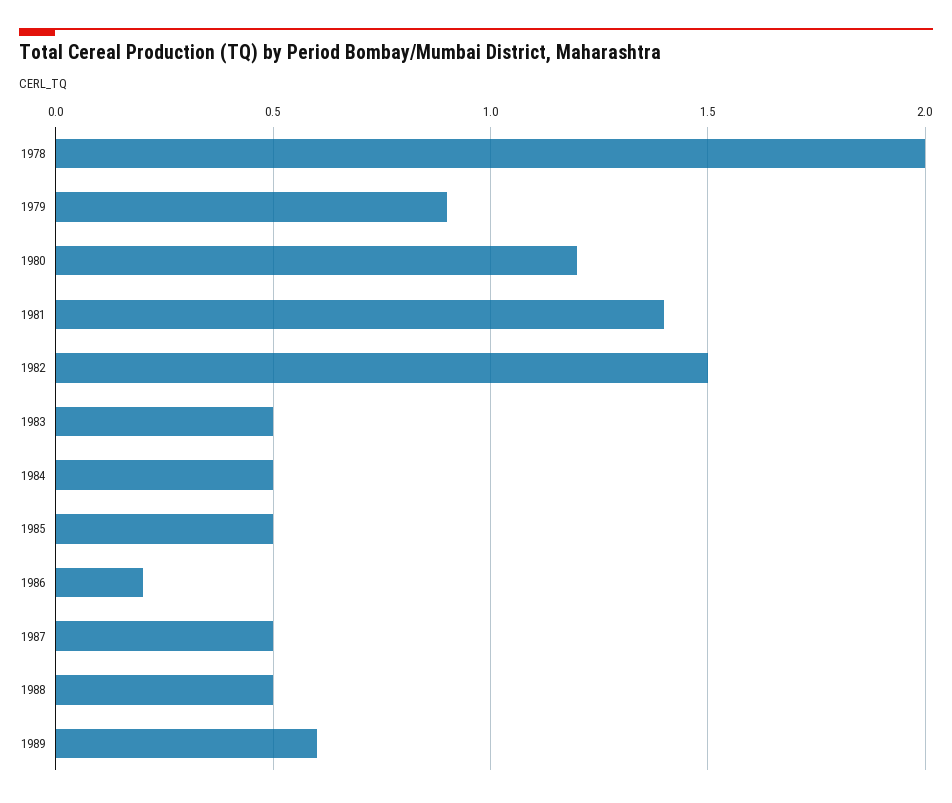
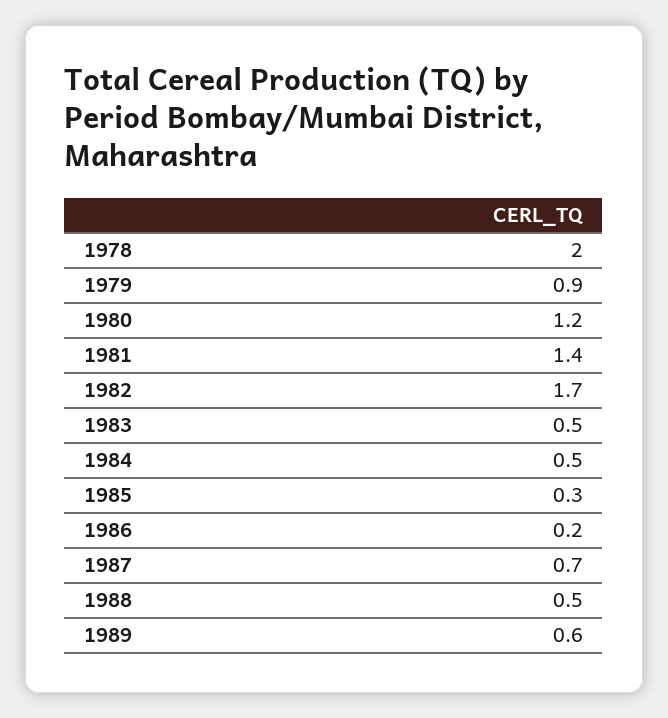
1982: 1.5 -> 1.7
1985: 0.5 -> 0.3
1987: 0.5 -> 0.7

